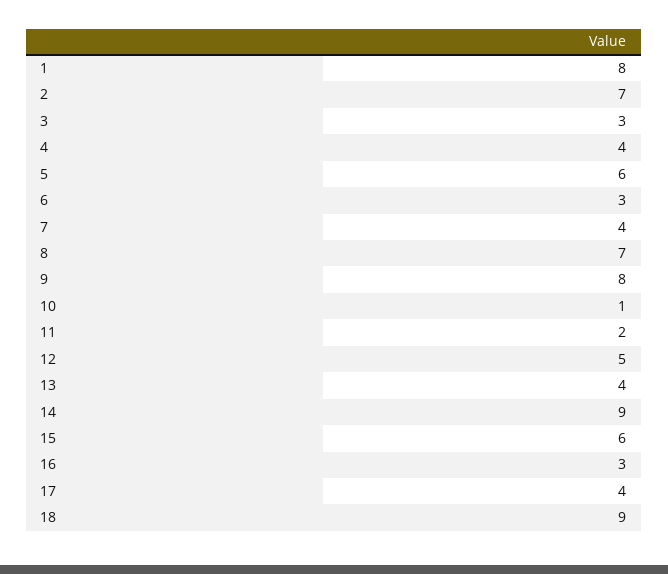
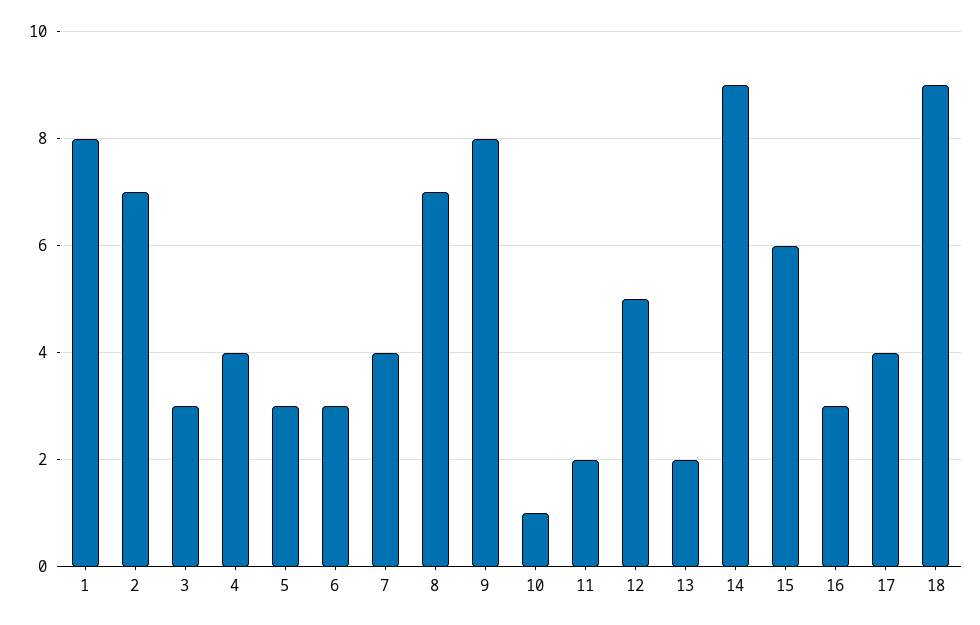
5: 6 -> 3
13: 4 -> 2

